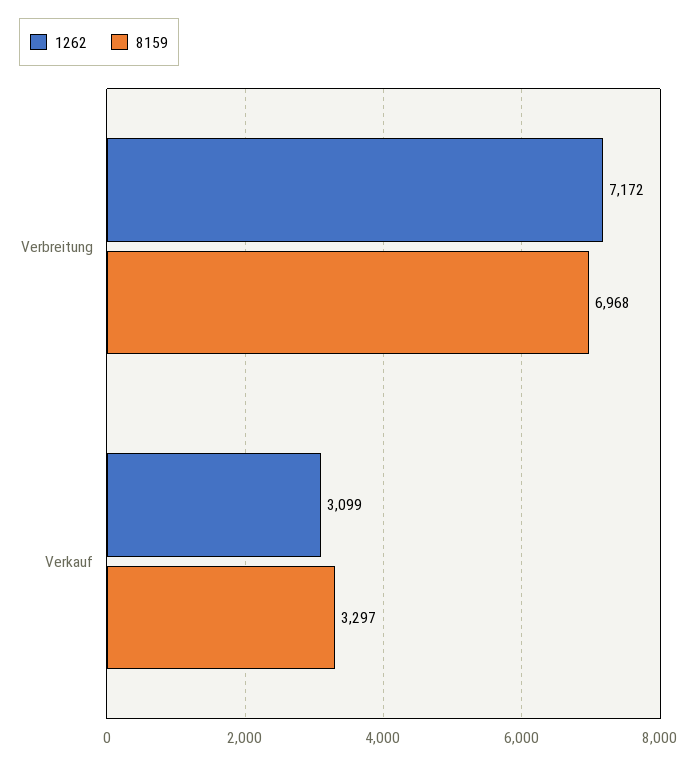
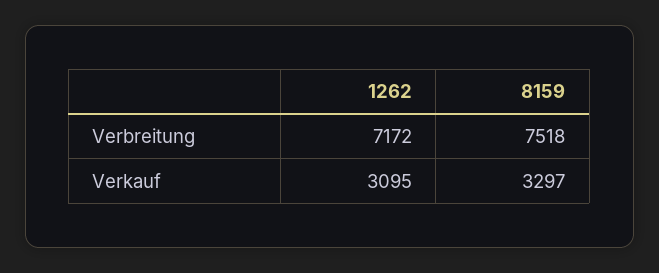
8159, Verbreitung: 6968 -> 7518
1262, Verkauf: 3099 -> 3095

